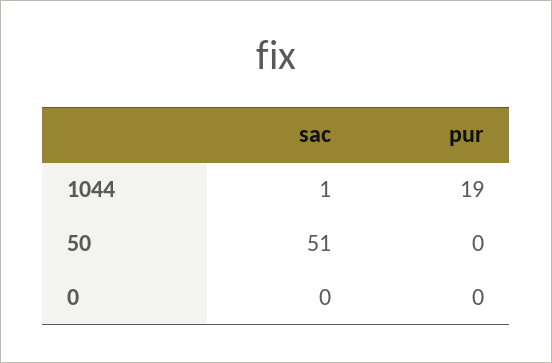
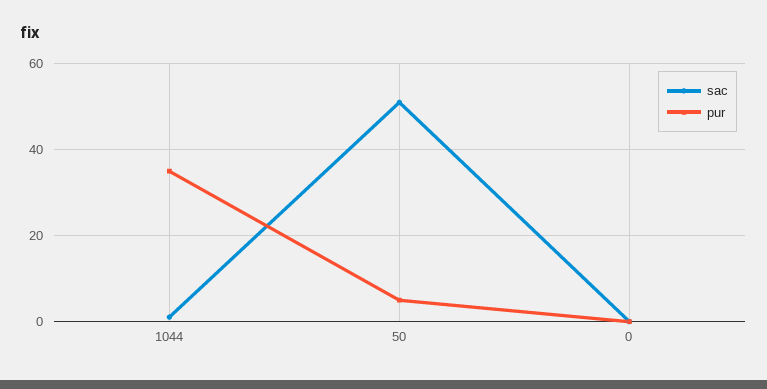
pur, 1044: 19 -> 35
pur, 50: 0 -> 5

